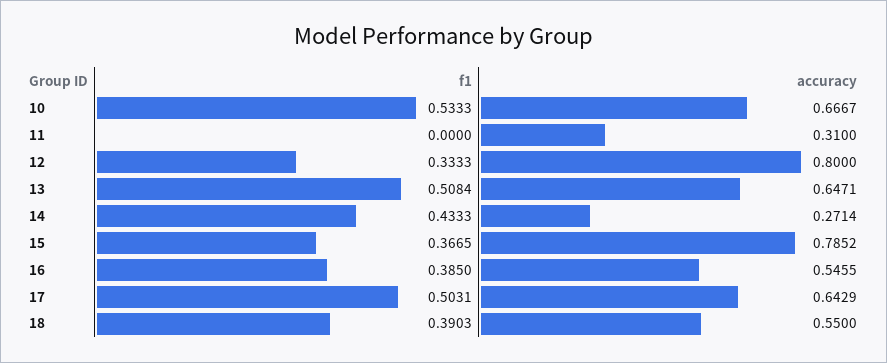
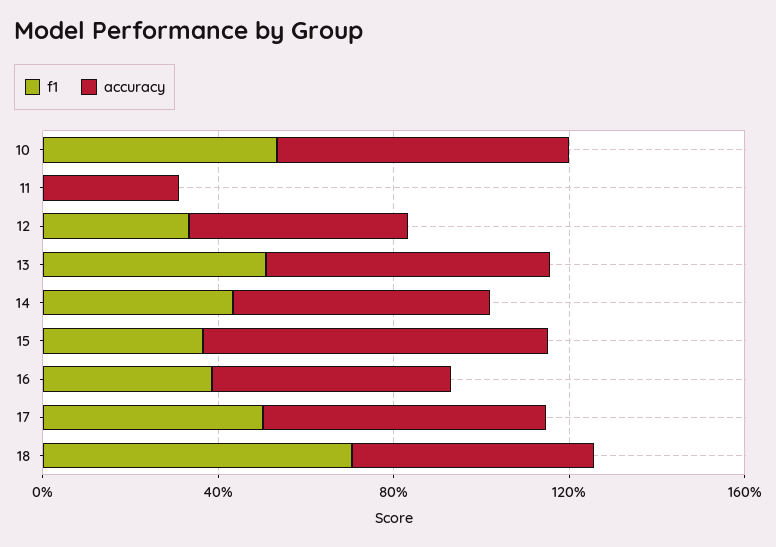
accuracy, 12: 0.8 -> 0.5
accuracy, 14: 0.2714 -> 0.6
f1, 18: 0.3903 -> 0.7

